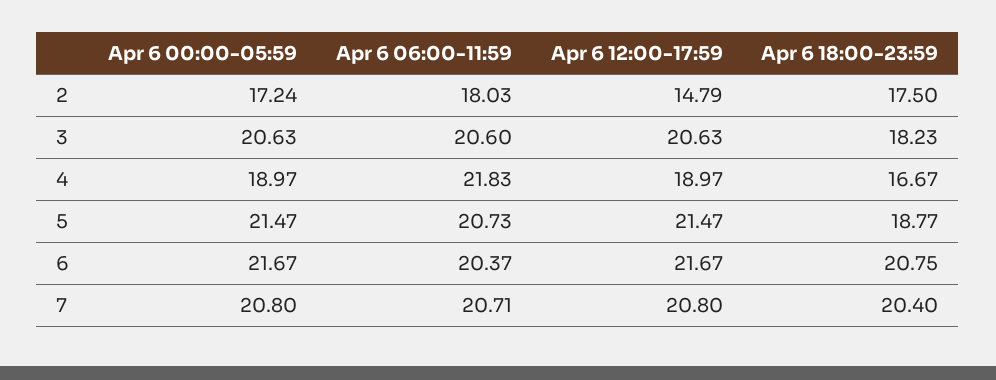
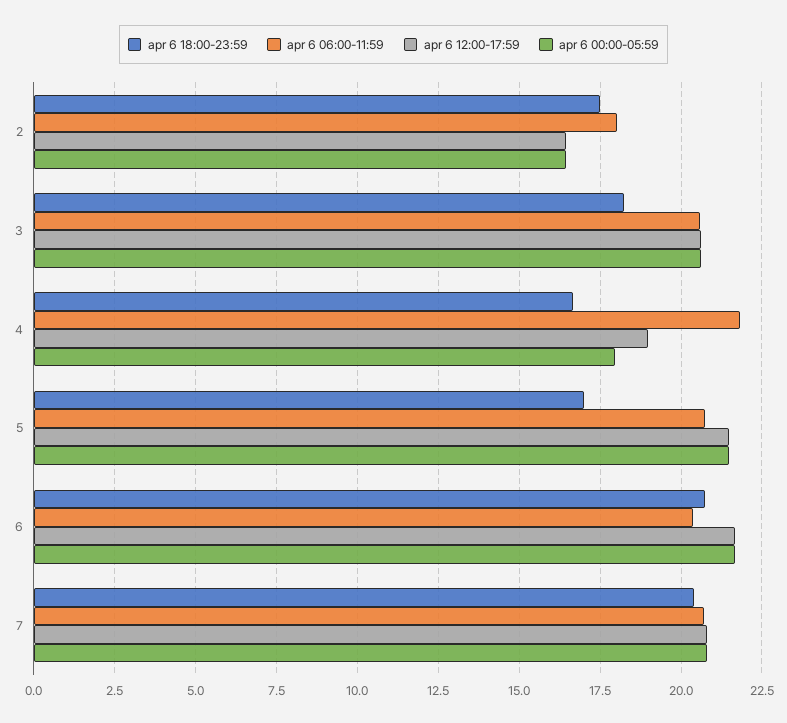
Apr 6 00:00-05:59, 2: 17.24 -> 16.5
Apr 6 12:00-17:59, 2: 14.79 -> 16.5
Apr 6 00:00-05:59, 4: 18.97 -> 18
Apr 6 18:00-23:59, 5: 18.77 -> 17

